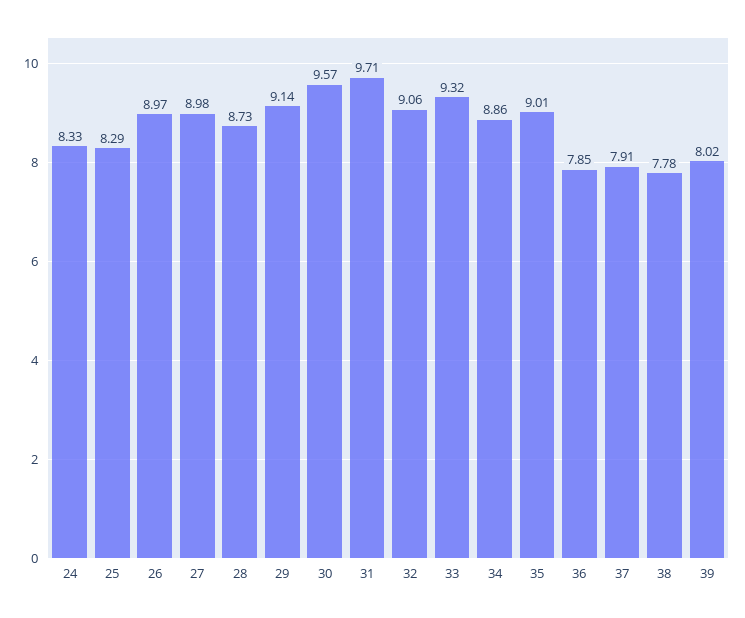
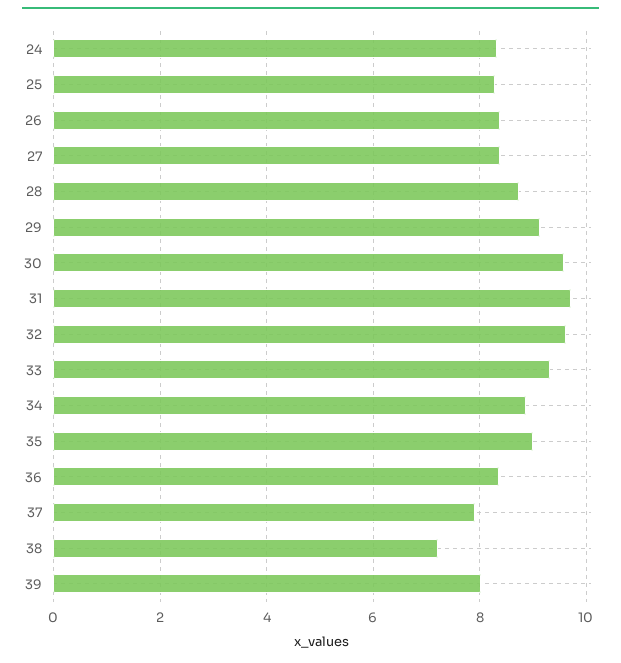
26: 8.97 -> 8.4
27: 8.98 -> 8.4
32: 9.06 -> 9.6
36: 7.85 -> 8.4
38: 7.78 -> 7.2

